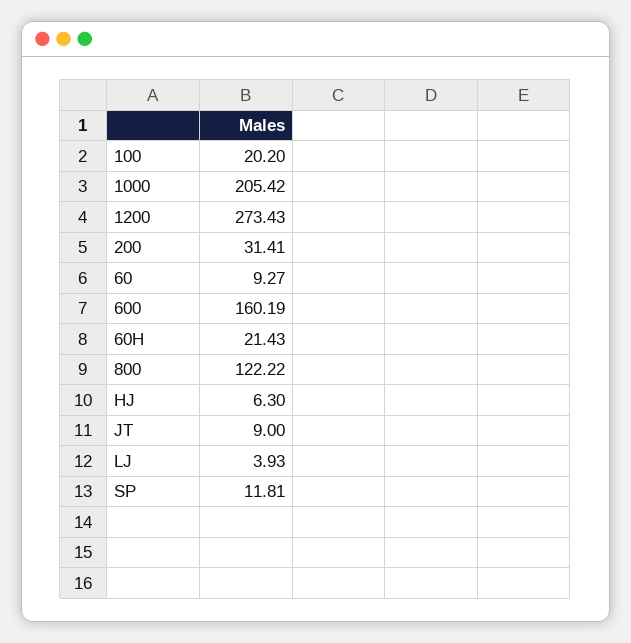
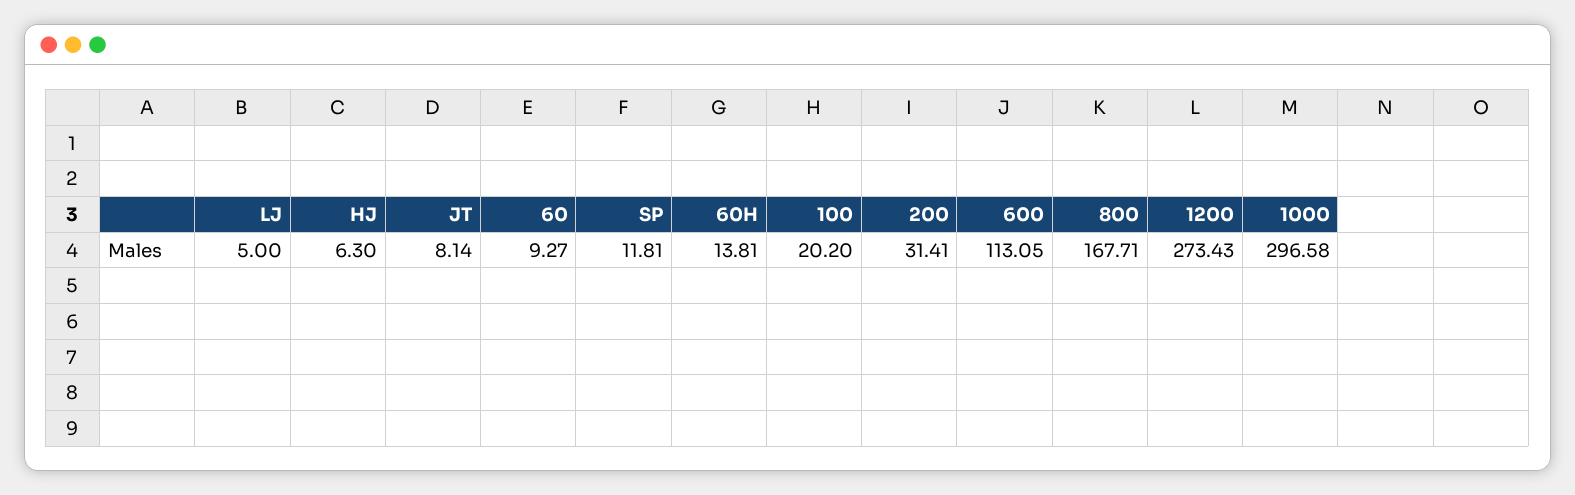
1000: 205.42 -> 296.58
600: 160.19 -> 113.05
60H: 21.43 -> 13.81
800: 122.22 -> 167.71
JT: 9 -> 8.14
LJ: 3.93 -> 5

